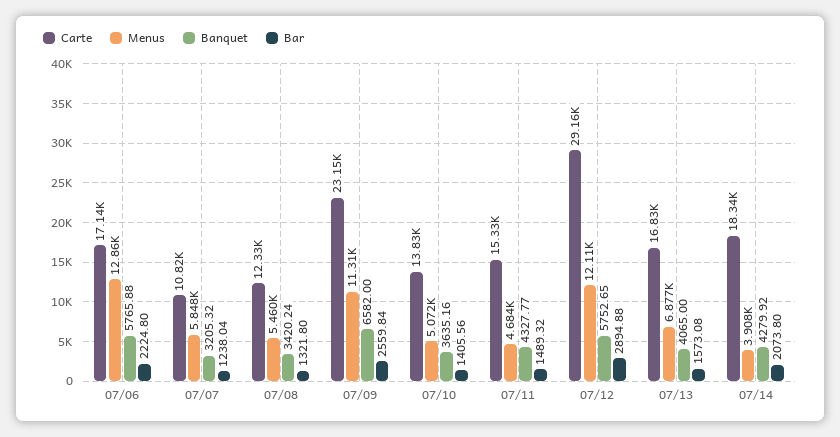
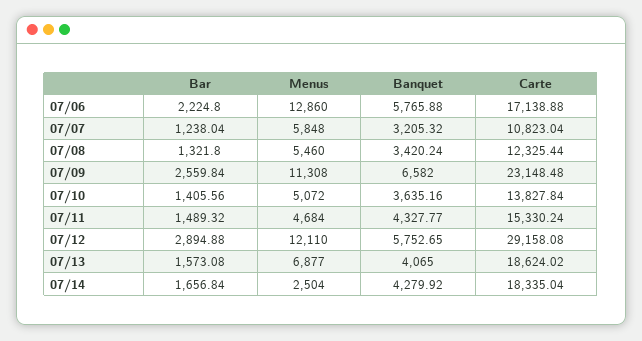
Carte, 07/13: 16830 -> 18624.02
Menus, 07/14: 3908 -> 2504
Bar, 07/14: 2073.8 -> 1656.84

